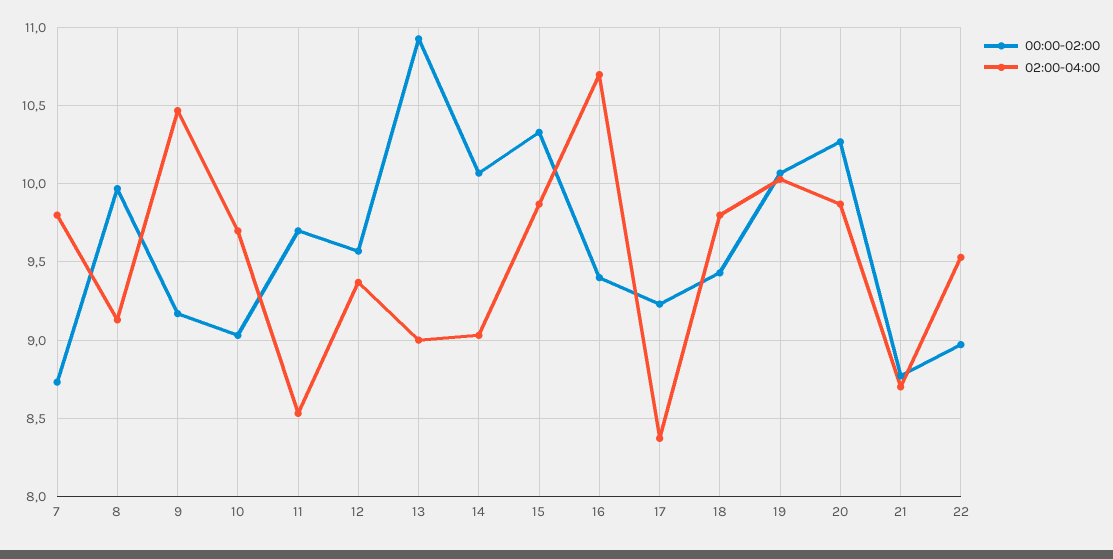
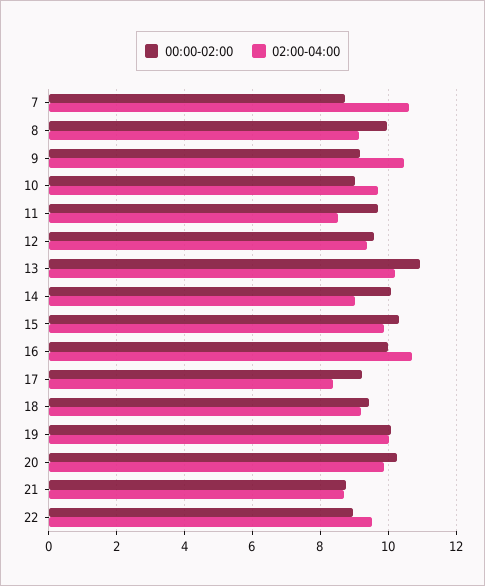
02:00-04:00, 7: 9.8 -> 10.6
02:00-04:00, 13: 9 -> 10.2
00:00-02:00, 16: 9.4 -> 10
02:00-04:00, 18: 9.8 -> 9.2

